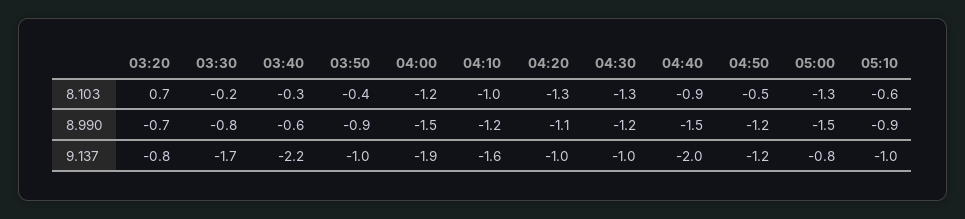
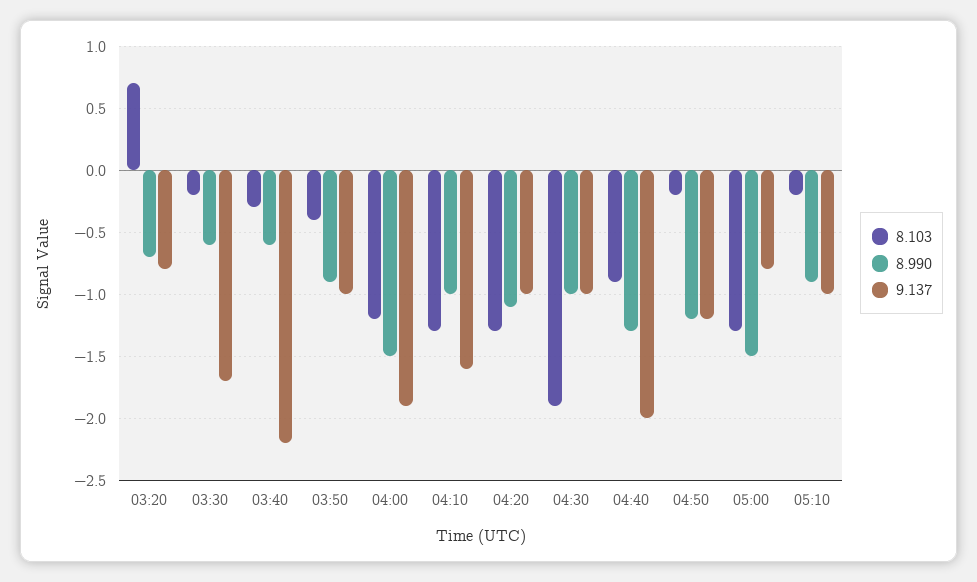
8.103, 04:10: -1 -> -1.3
8.103, 04:30: -1.3 -> -1.9
8.103, 04:50: -0.5 -> -0.2
8.103, 05:10: -0.6 -> -0.2
8.990, 03:30: -0.8 -> -0.6
8.990, 04:10: -1.2 -> -1
8.990, 04:30: -1.2 -> -1
8.990, 04:40: -1.5 -> -1.3

